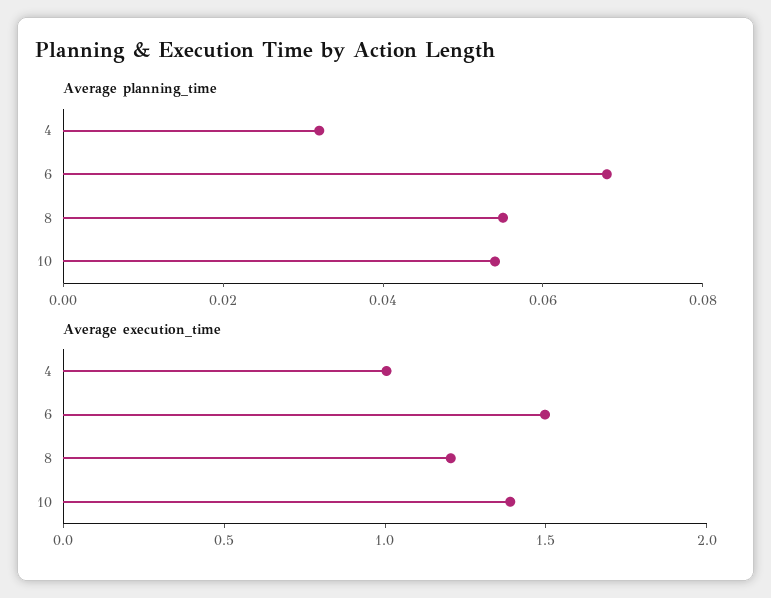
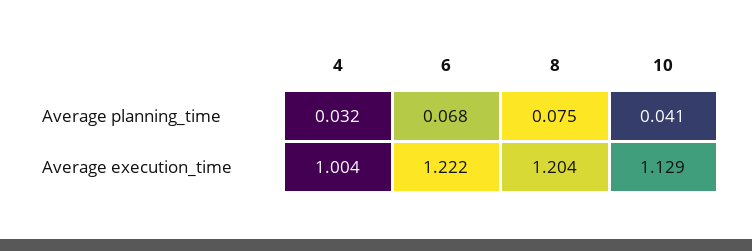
Average planning_time, 8: 0.055 -> 0.075
Average planning_time, 10: 0.055 -> 0.041
Average execution_time, 6: 1.5 -> 1.222
Average execution_time, 10: 1.4 -> 1.129

